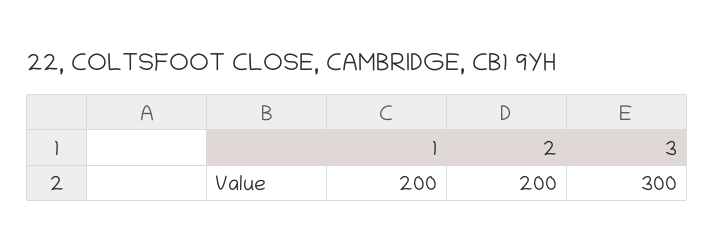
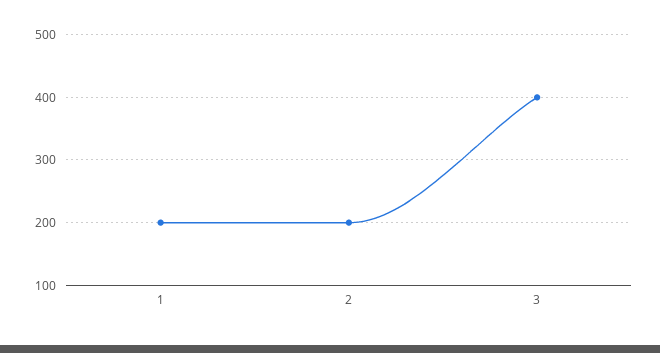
3: 300 -> 400

